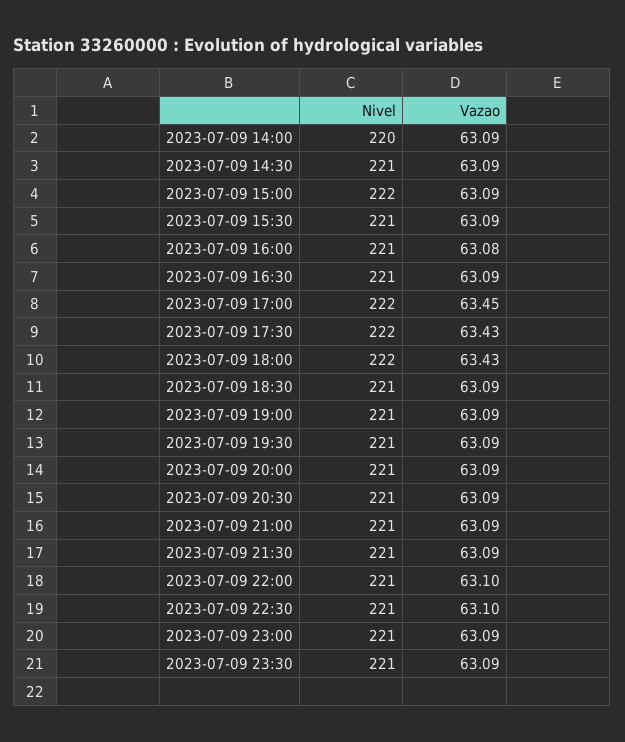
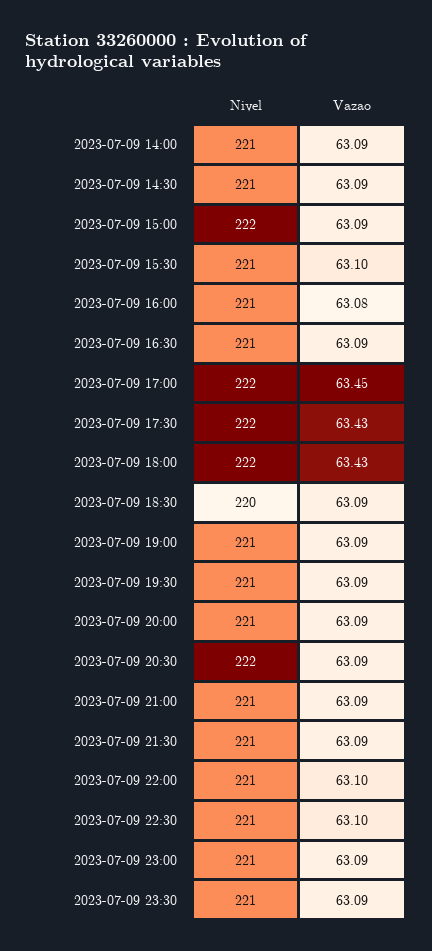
Nivel, 2023-07-09 14:00: 220 -> 221
Vazao, 2023-07-09 15:30: 63.09 -> 63.1
Nivel, 2023-07-09 18:30: 221 -> 220
Nivel, 2023-07-09 20:30: 221 -> 222

